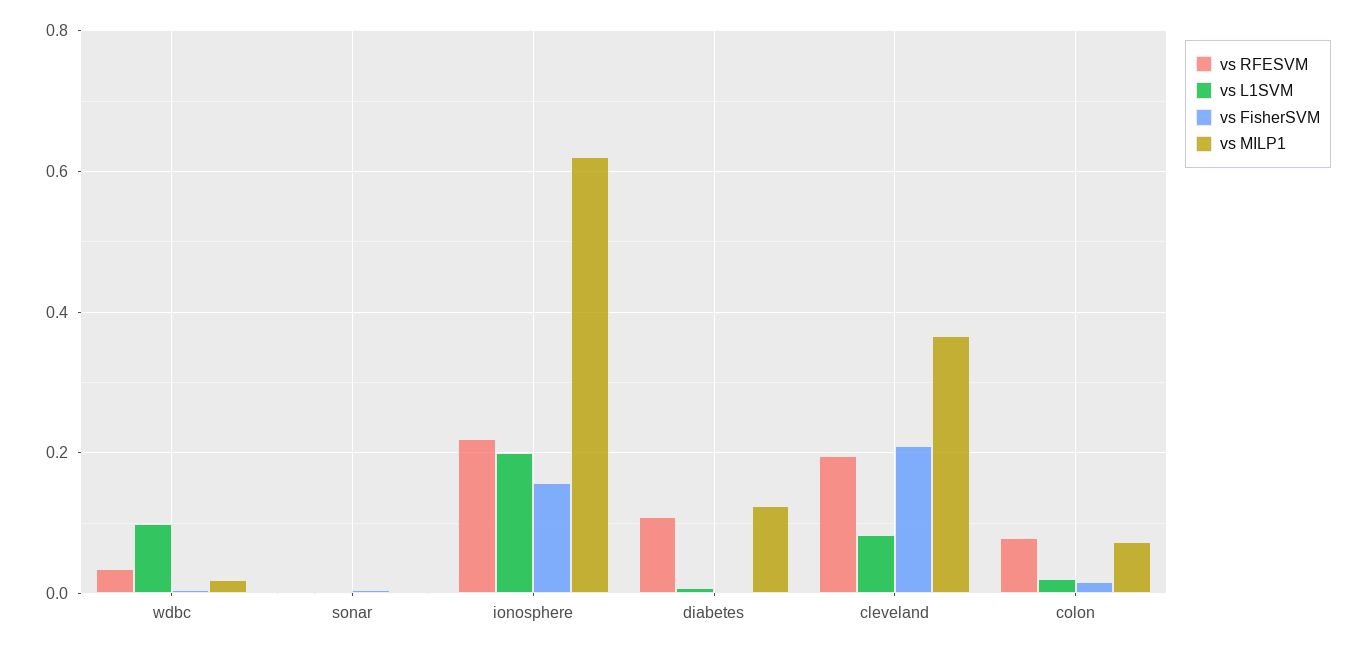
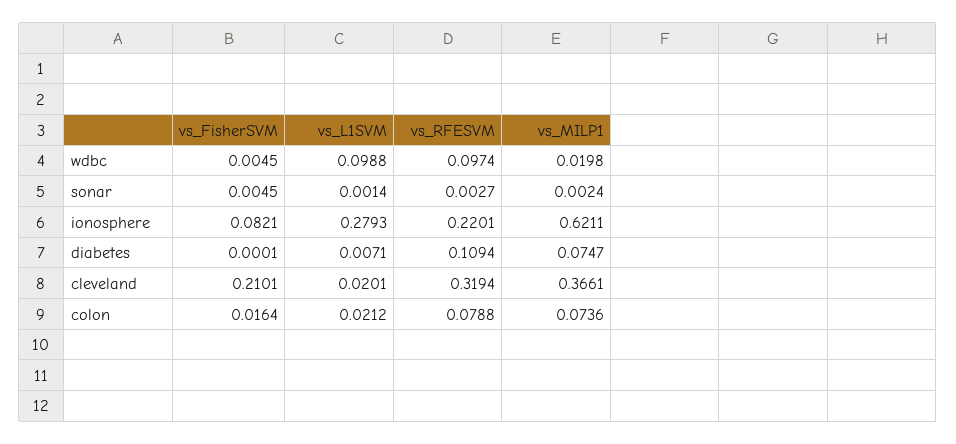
vs RFESVM, wdbc: 0.04 -> 0.0974
vs L1SVM, ionosphere: 0.2 -> 0.2793
vs FisherSVM, ionosphere: 0.16 -> 0.0821
vs MILP1, diabetes: 0.12 -> 0.0747
vs RFESVM, cleveland: 0.2 -> 0.3194
vs L1SVM, cleveland: 0.08 -> 0.0201

